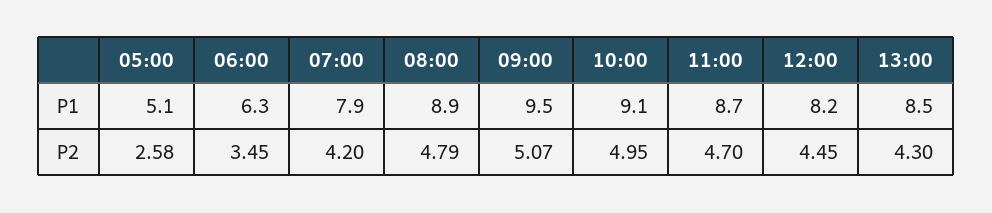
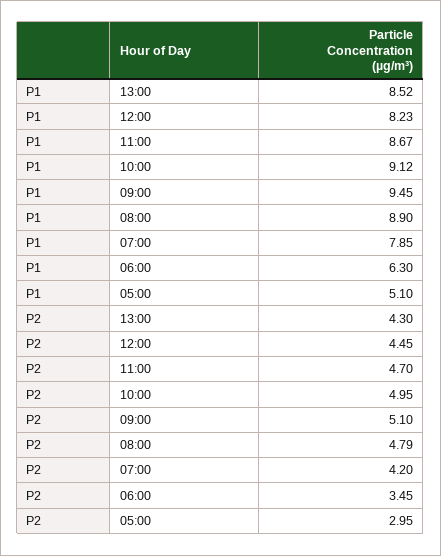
05:00, P2: 2.58 -> 2.95
09:00, P2: 5.07 -> 5.1

